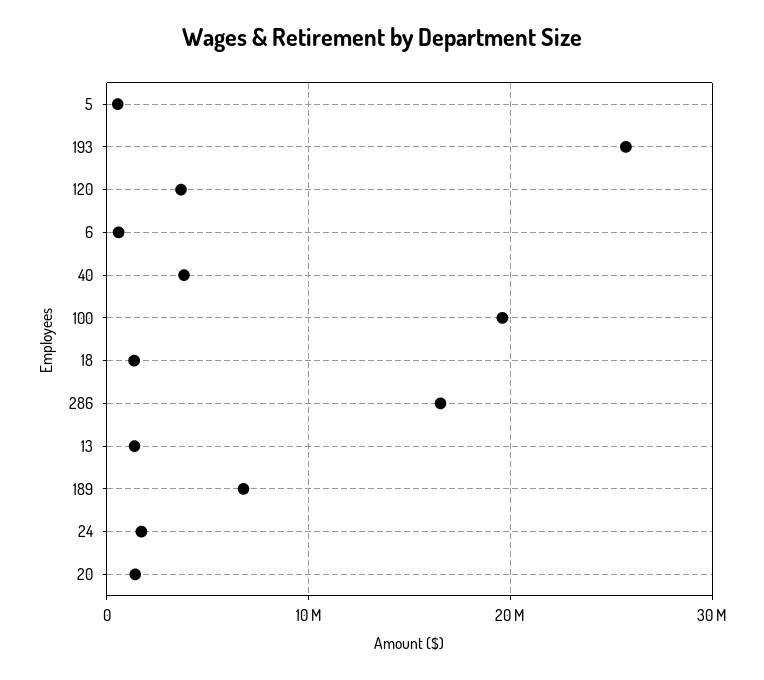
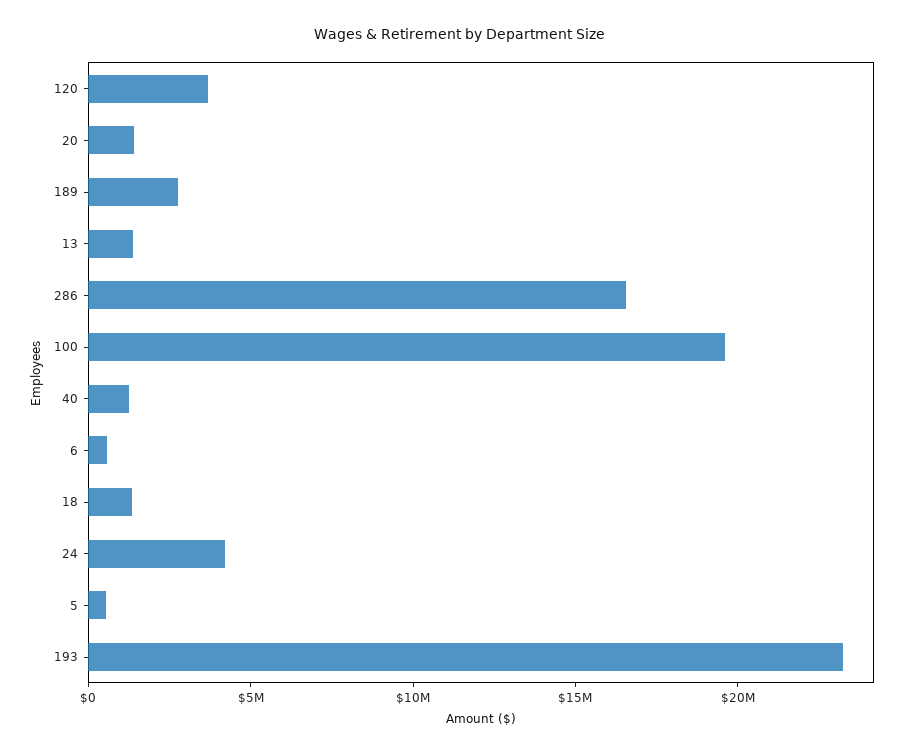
193: 26000000 -> 23000000
40: 4000000 -> 1000000
189: 7000000 -> 3000000
24: 2000000 -> 4000000

